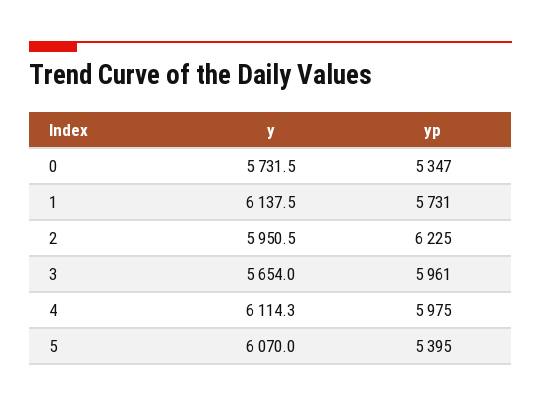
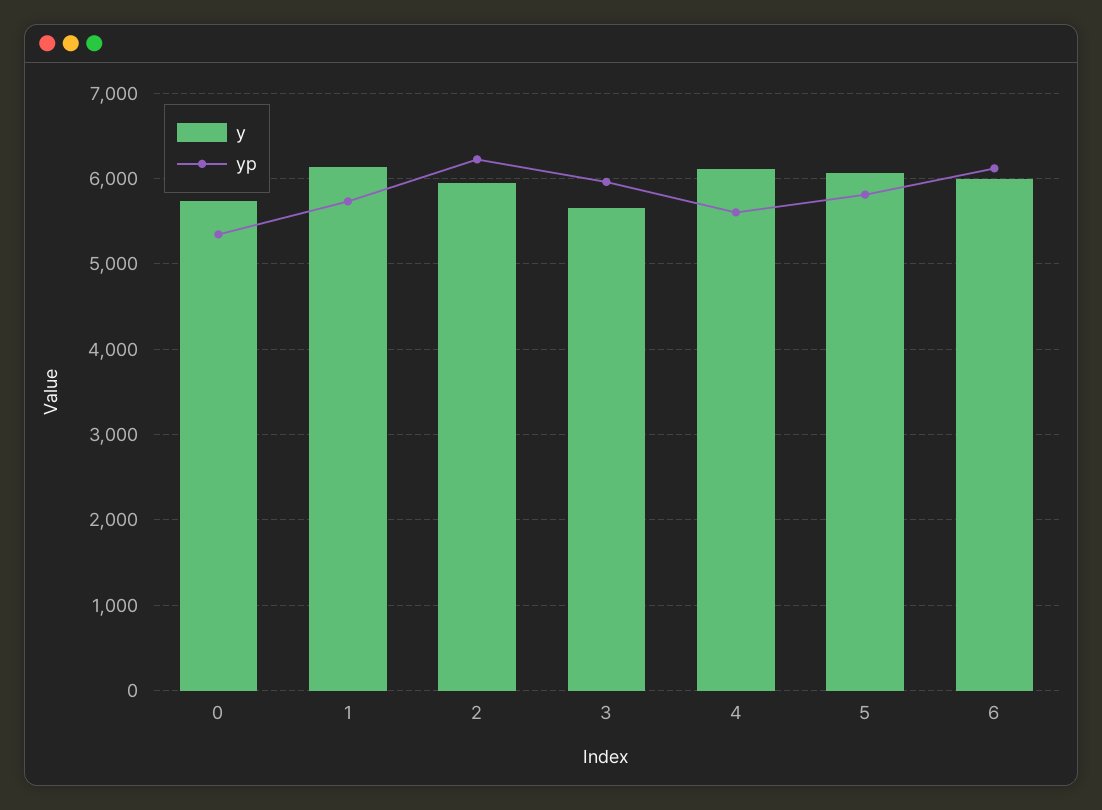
yp, 4: 5975 -> 5600
yp, 5: 5395 -> 5800
y, 6: none -> 6000
yp, 6: none -> 6100

